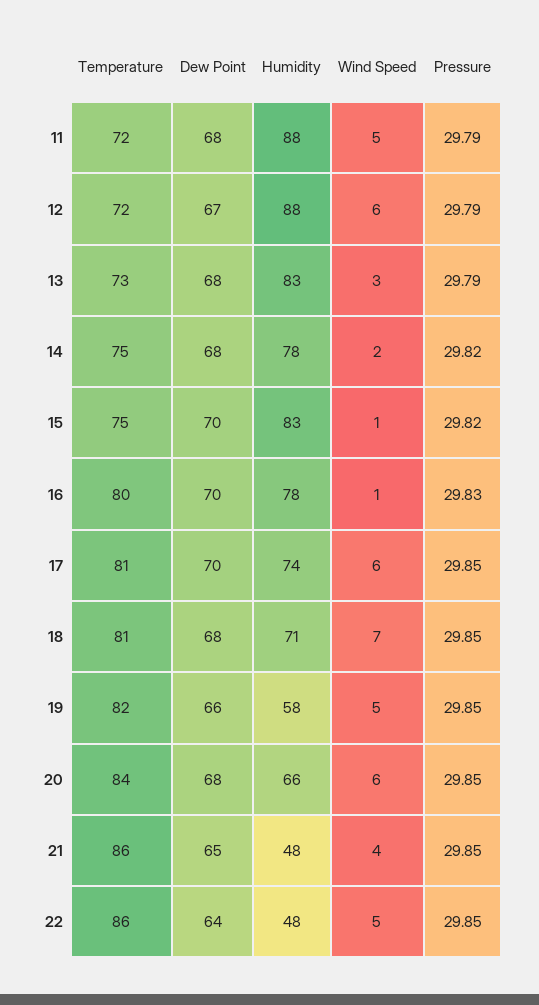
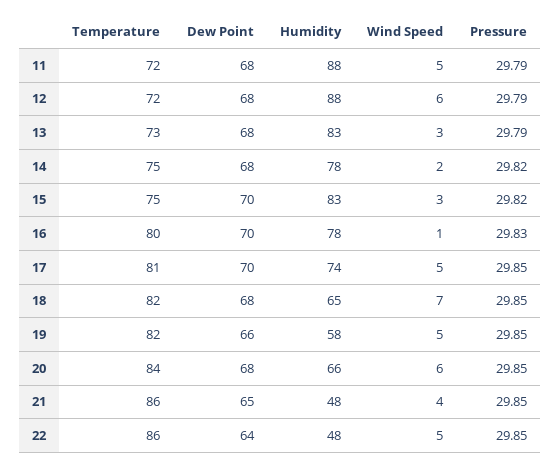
Dew Point, 12: 67 -> 68
Wind Speed, 15: 1 -> 3
Wind Speed, 17: 6 -> 5
Temperature, 18: 81 -> 82
Humidity, 18: 71 -> 65

